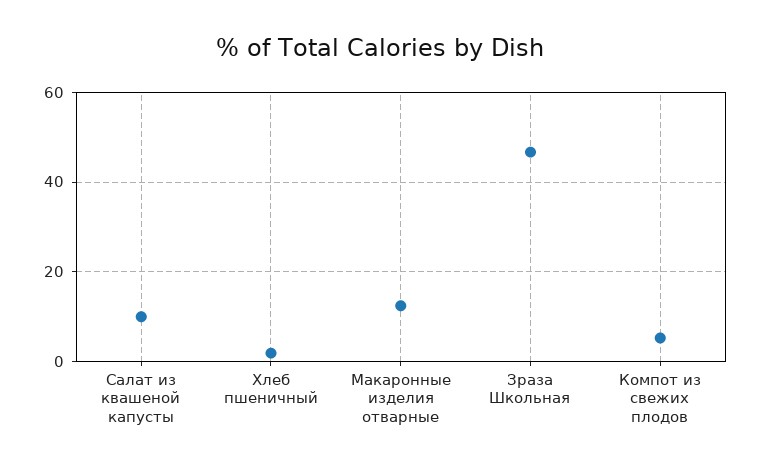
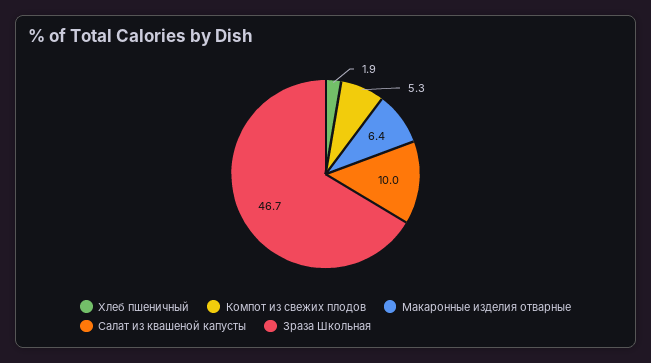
Макаронные изделия отварные: 12 -> 6.4

